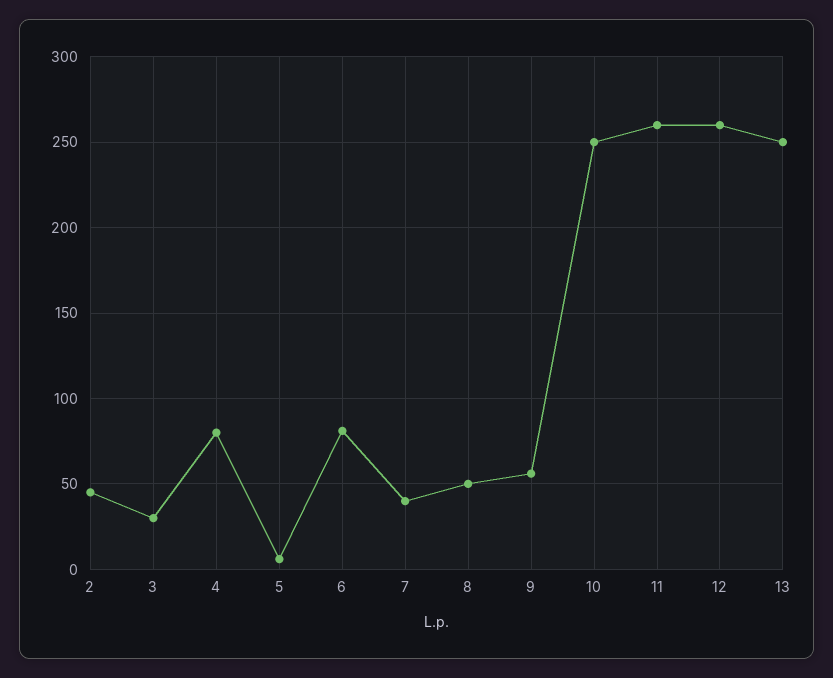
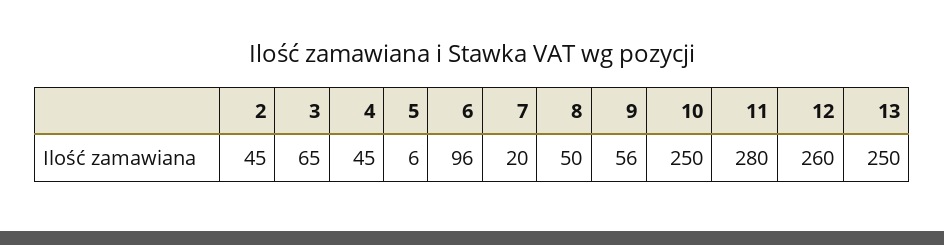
3: 30 -> 65
4: 80 -> 45
6: 80 -> 96
7: 40 -> 20
11: 260 -> 280

